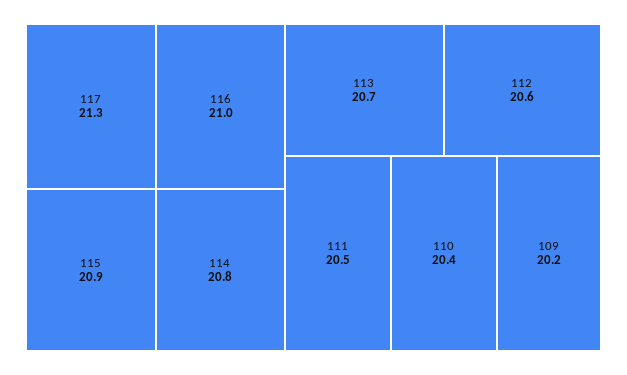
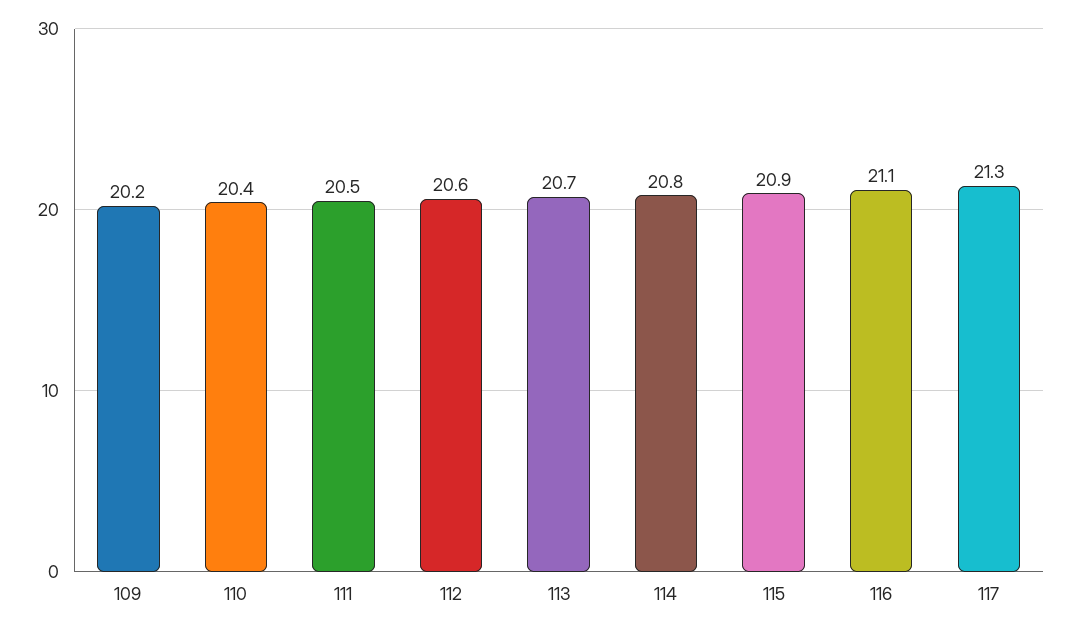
116: 21 -> 21.1

